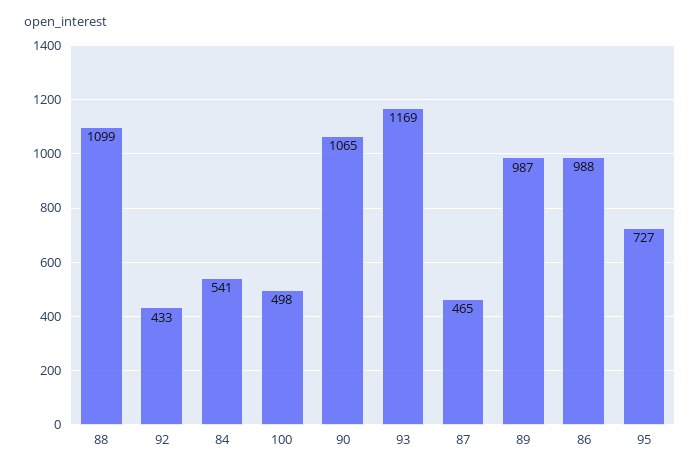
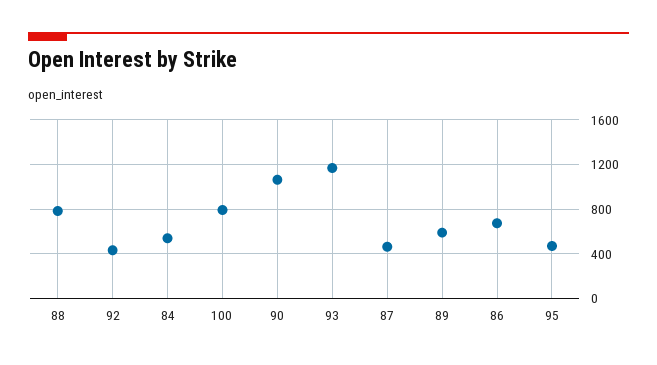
88: 1099 -> 800
100: 498 -> 800
89: 987 -> 600
86: 988 -> 700
95: 727 -> 500

